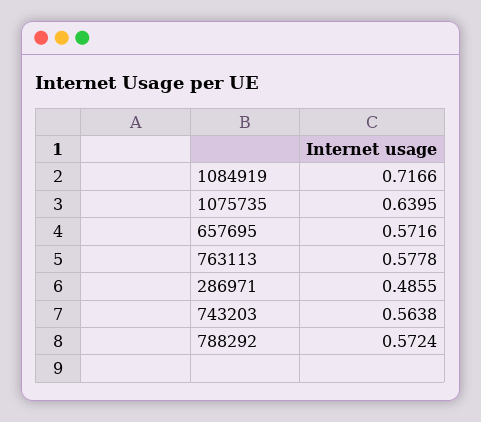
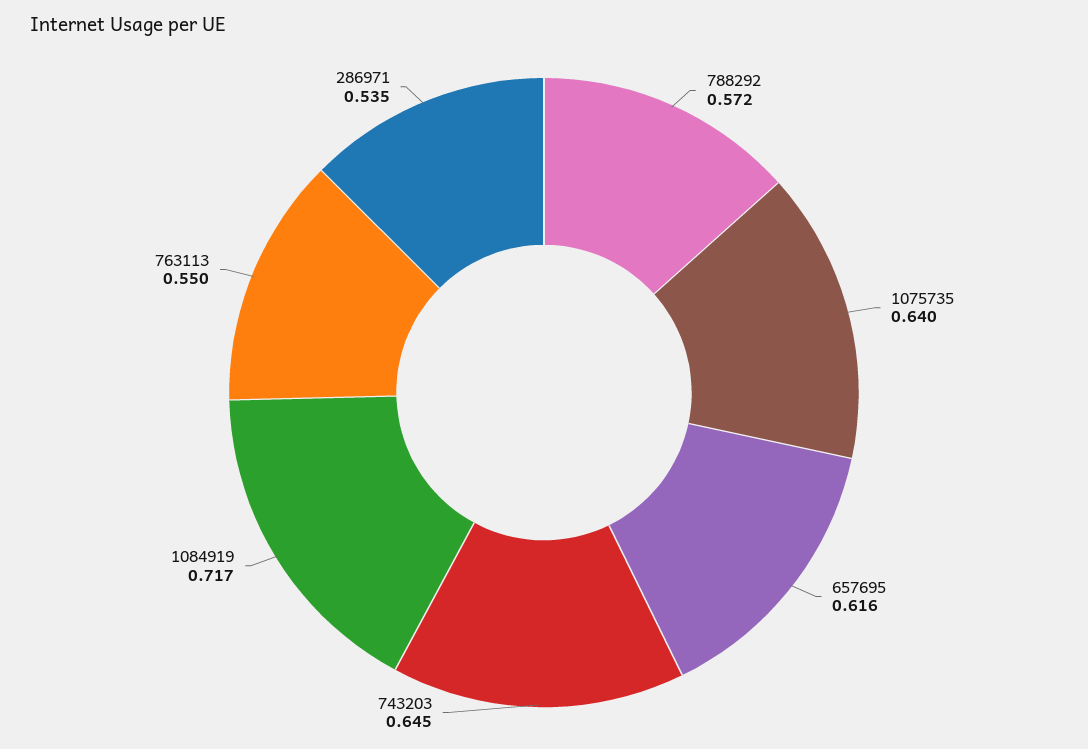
657695: 0.5716 -> 0.616
763113: 0.5778 -> 0.55
286971: 0.4855 -> 0.535
743203: 0.5638 -> 0.645

